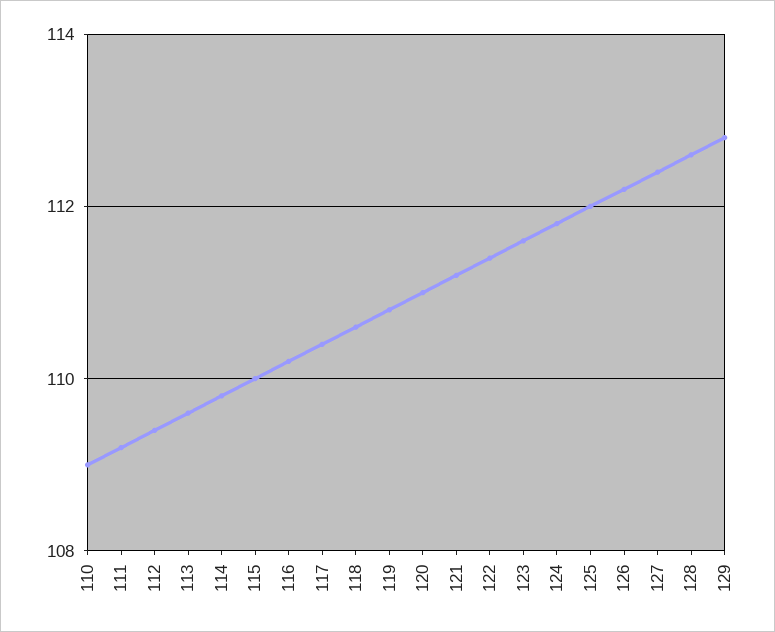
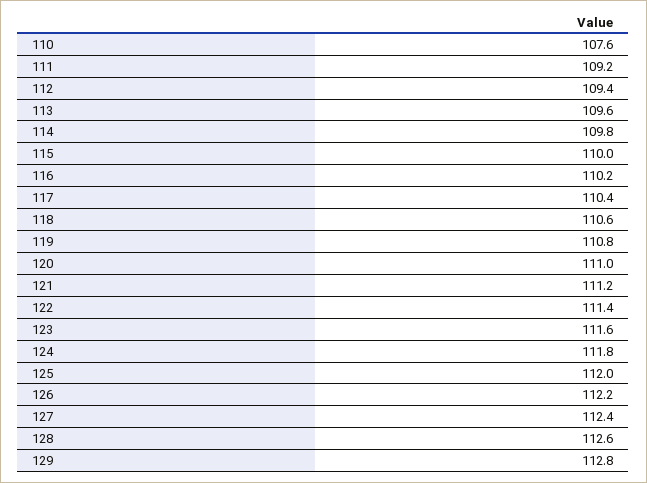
110: 109 -> 107.6

